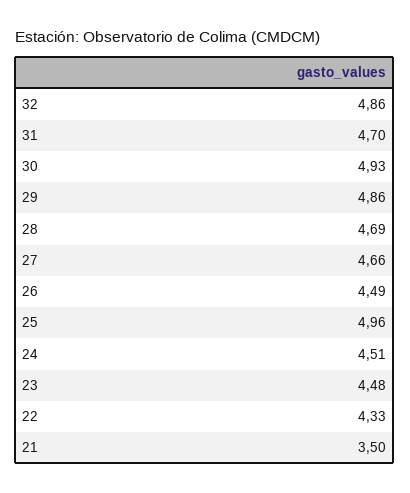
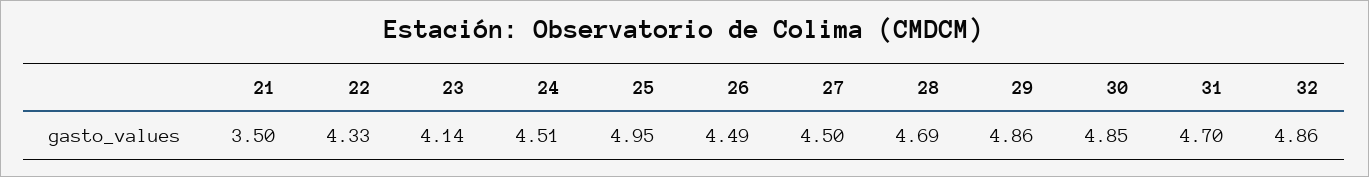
30: 4.93 -> 4.85
27: 4.66 -> 4.5
25: 4.96 -> 4.95
23: 4.48 -> 4.14

